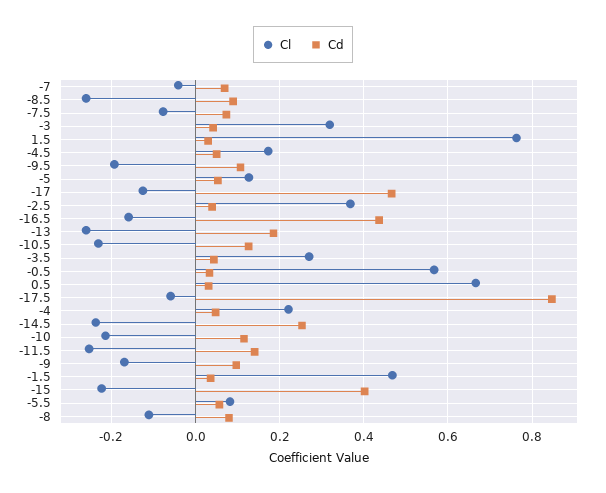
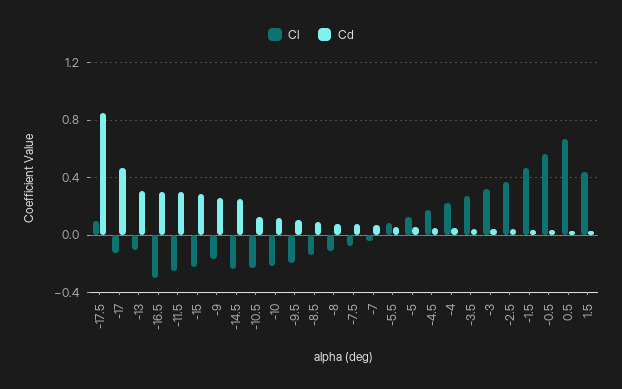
Cl, -8.5: -0.26 -> -0.15
Cl, 1.5: 0.76 -> 0.45
Cl, -16.5: -0.16 -> -0.3
Cd, -16.5: 0.44 -> 0.3
Cl, -13: -0.26 -> -0.1
Cd, -13: 0.18 -> 0.3
Cl, -17.5: -0.06 -> 0.1
Cd, -11.5: 0.14 -> 0.3
Cd, -9: 0.1 -> 0.25
Cd, -15: 0.4 -> 0.3

